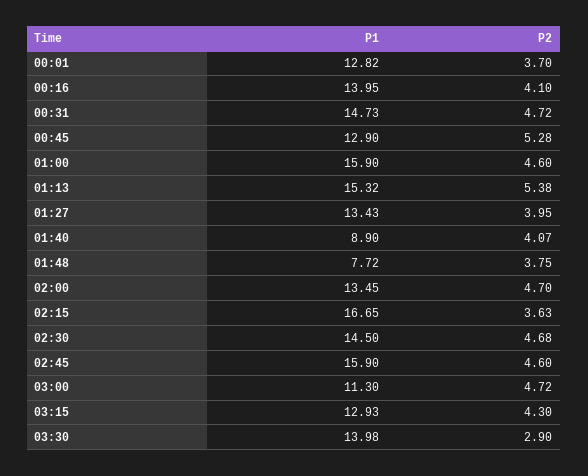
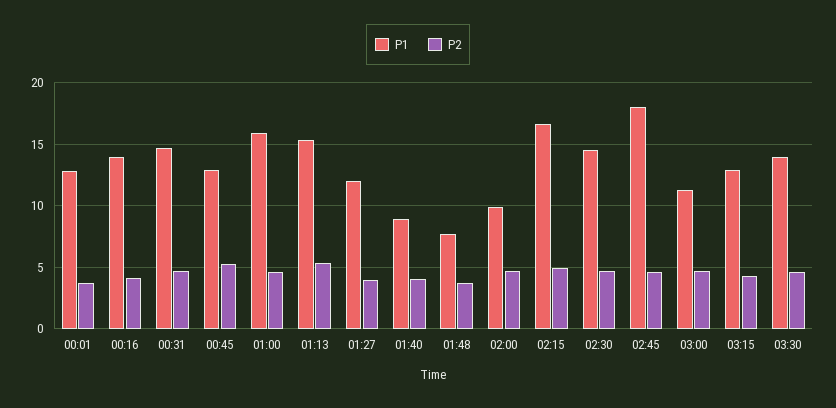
P1, 01:27: 13.43 -> 12
P1, 02:00: 13.45 -> 10
P2, 02:15: 3.63 -> 5
P1, 02:45: 15.9 -> 18
P2, 03:30: 2.9 -> 4.5

